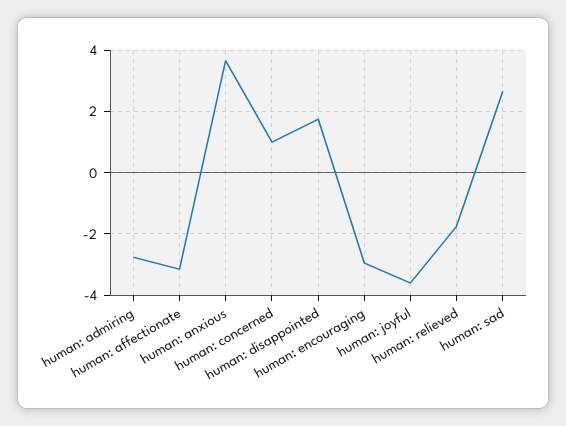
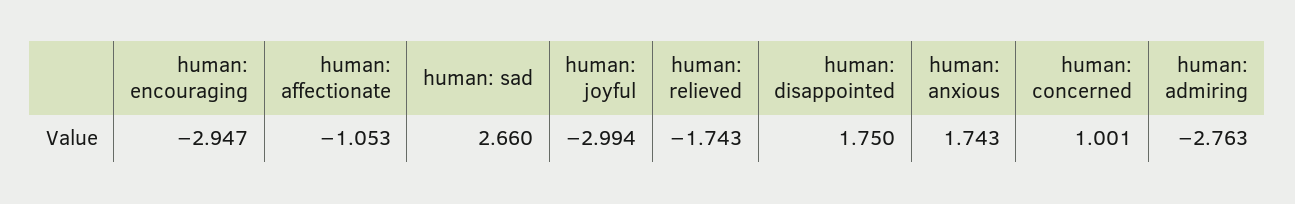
human: affectionate: -3.2 -> -1.053
human: anxious: 3.6 -> 1.743
human: joyful: -3.6 -> -2.994

